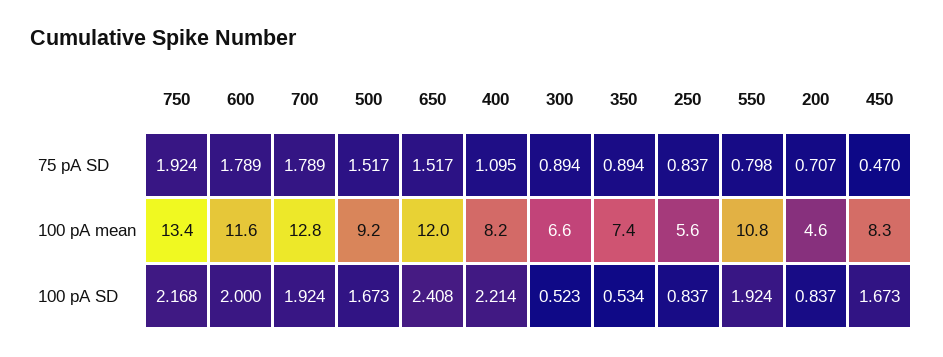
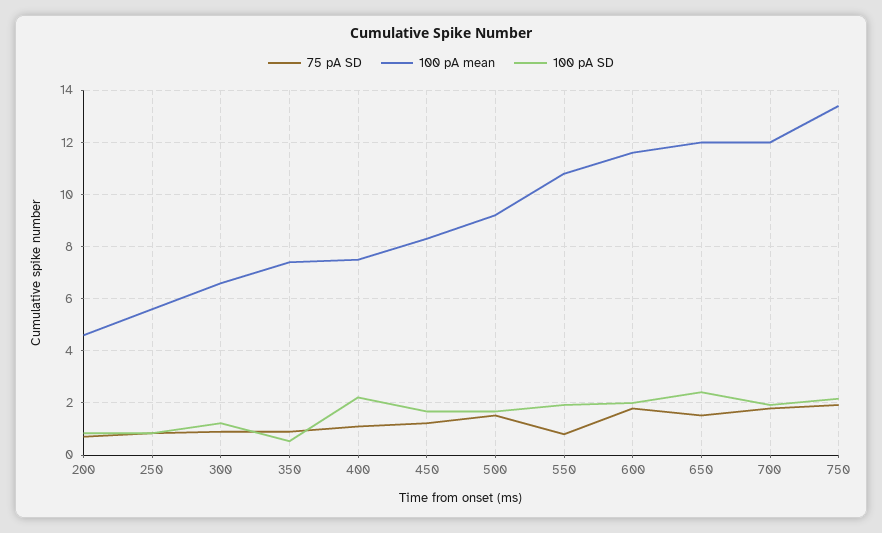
75 pA SD, 450: 0.47 -> 1.25
100 pA mean, 700: 12.8 -> 12
100 pA mean, 400: 8.2 -> 7.5
100 pA SD, 300: 0.523 -> 1.25

